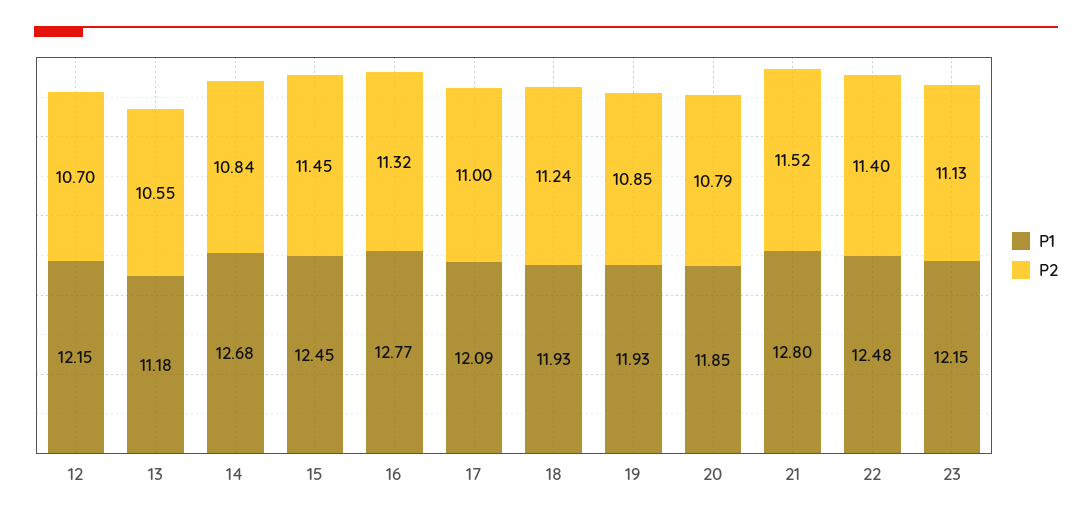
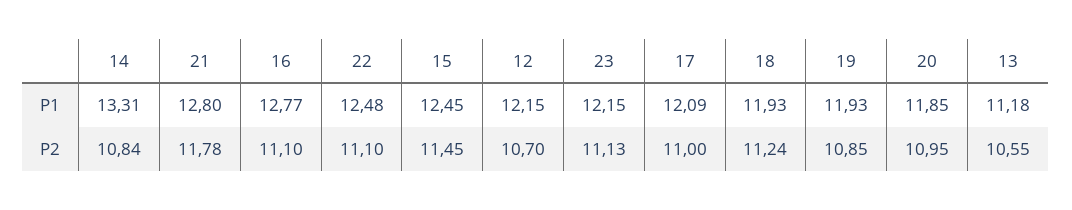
P1, 14: 12.68 -> 13.31
P2, 16: 11.32 -> 11.1
P2, 20: 10.79 -> 10.95
P2, 21: 11.52 -> 11.78
P2, 22: 11.4 -> 11.1

